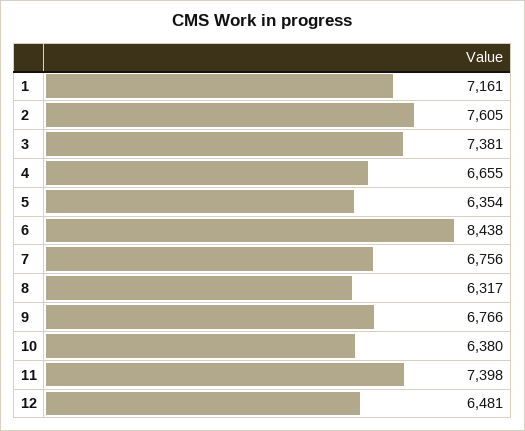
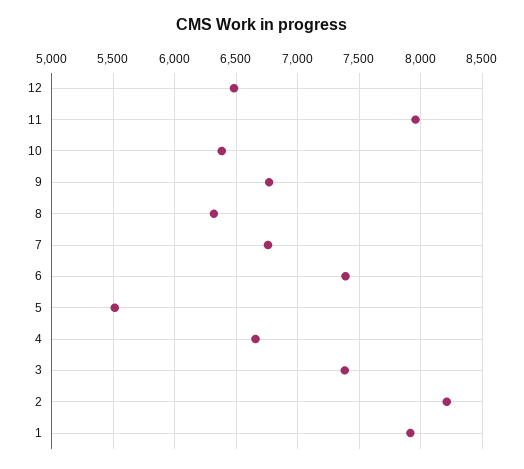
1: 7161 -> 7900
2: 7605 -> 8200
5: 6354 -> 5500
6: 8438 -> 7400
11: 7398 -> 7950

